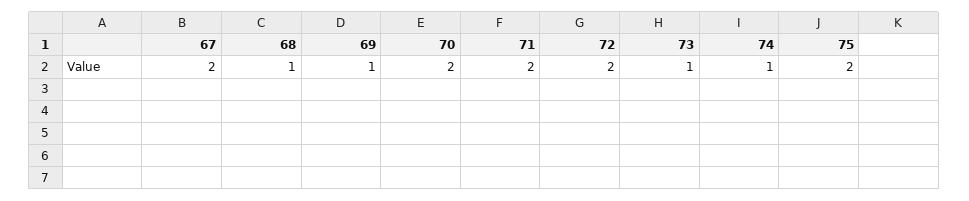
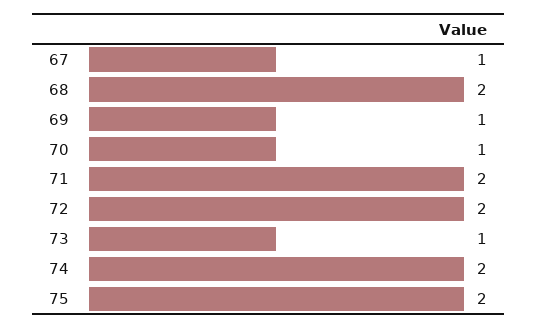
67: 2 -> 1
68: 1 -> 2
70: 2 -> 1
74: 1 -> 2

